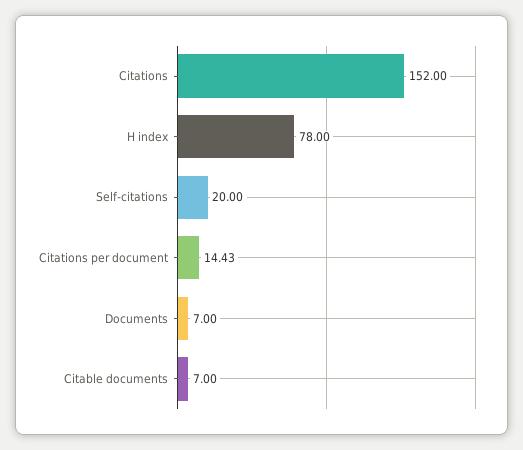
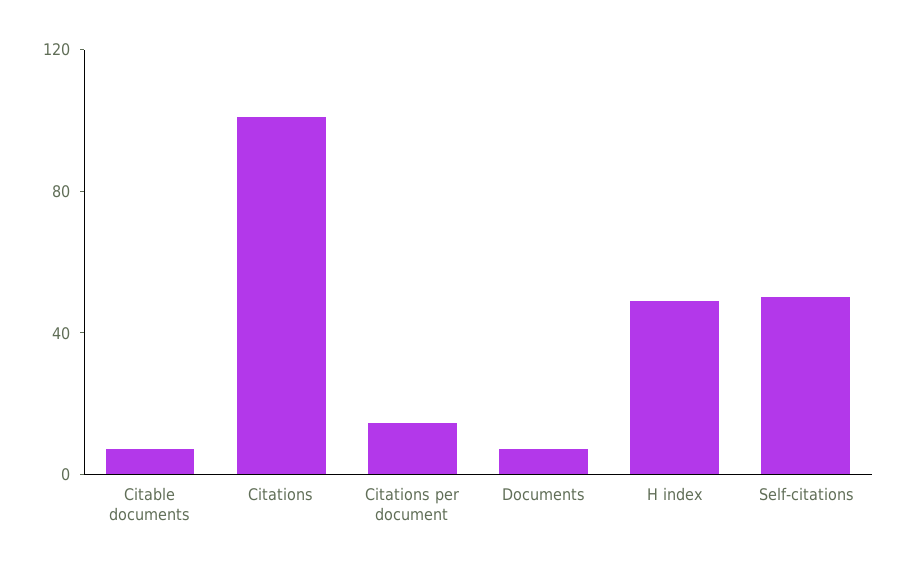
Citations: 152 -> 100
H index: 78 -> 50
Self-citations: 20 -> 50

